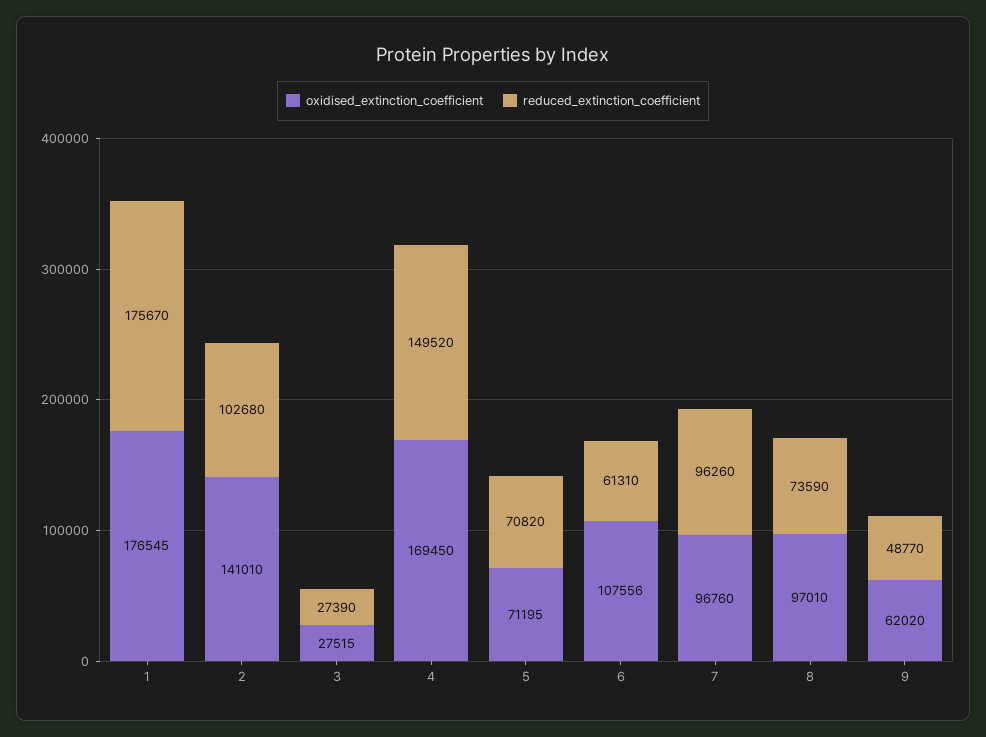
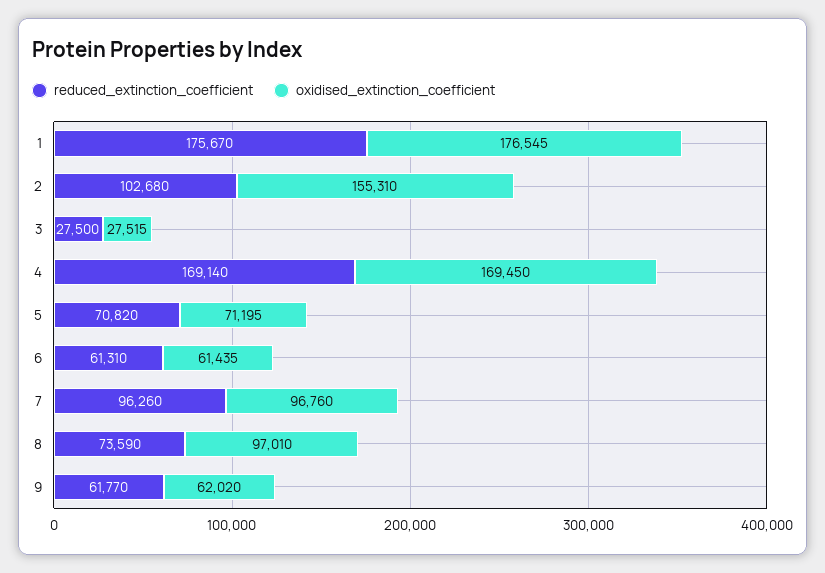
oxidised_extinction_coefficient, 2: 141010 -> 155310
reduced_extinction_coefficient, 3: 27390 -> 27500
reduced_extinction_coefficient, 4: 149520 -> 169140
oxidised_extinction_coefficient, 6: 107556 -> 61435
reduced_extinction_coefficient, 9: 48770 -> 61770

